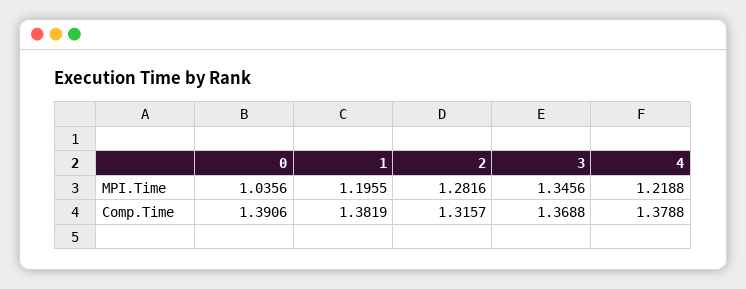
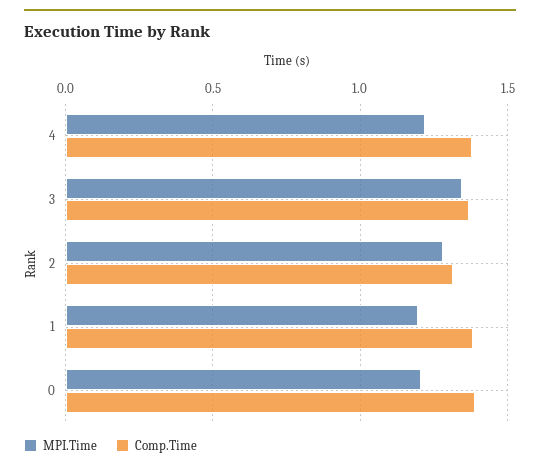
MPI.Time, 0: 1.0356 -> 1.2

